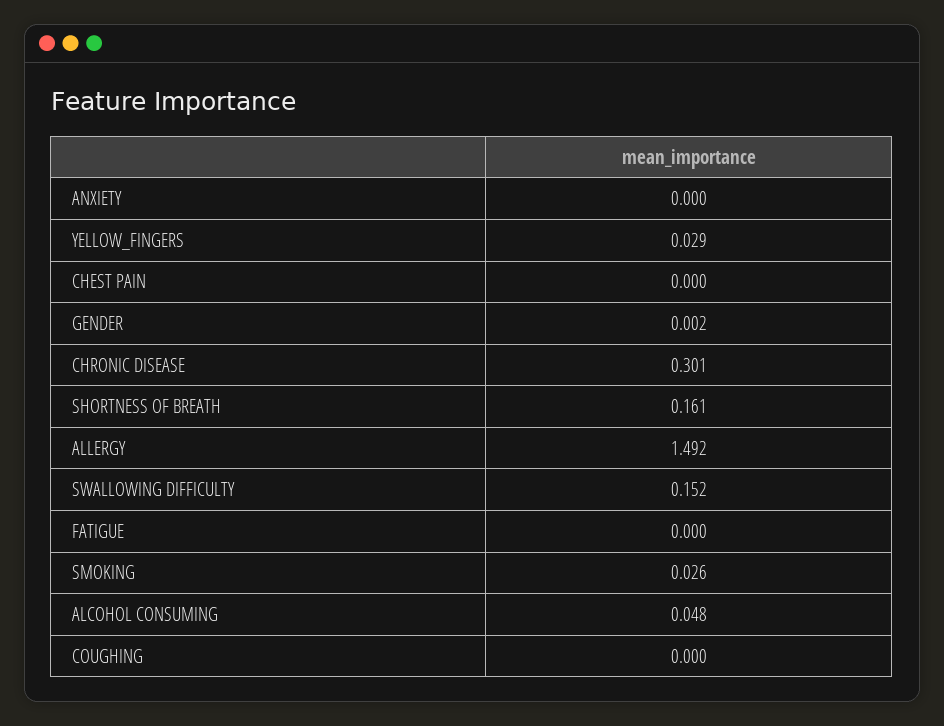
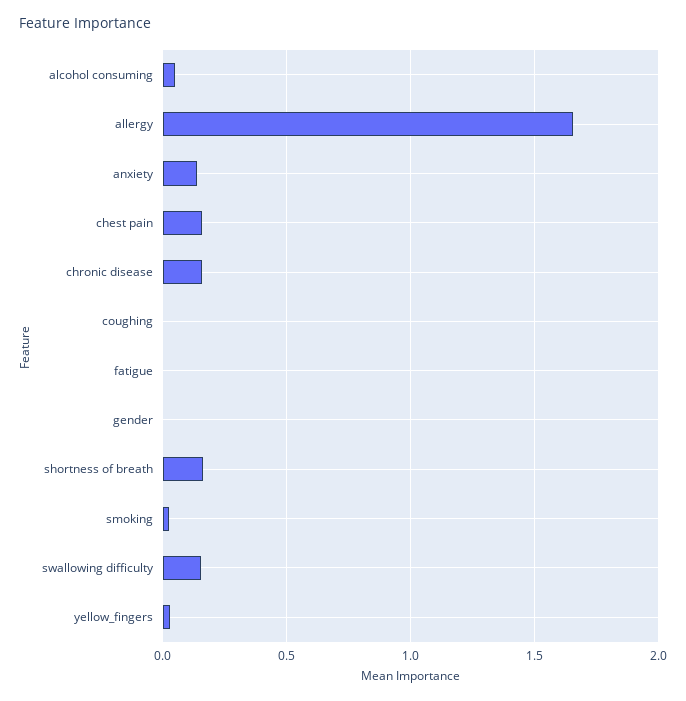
ANXIETY: 0 -> 0.15
CHEST PAIN: 0 -> 0.15
CHRONIC DISEASE: 0.301 -> 0.15
ALLERGY: 1.492 -> 1.65

